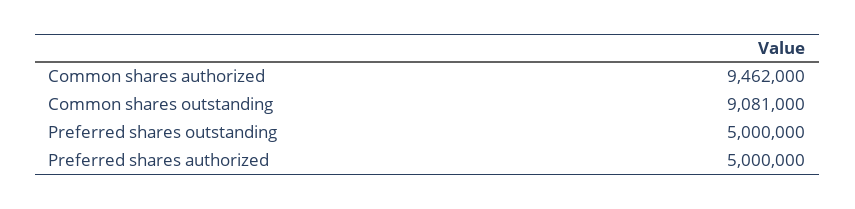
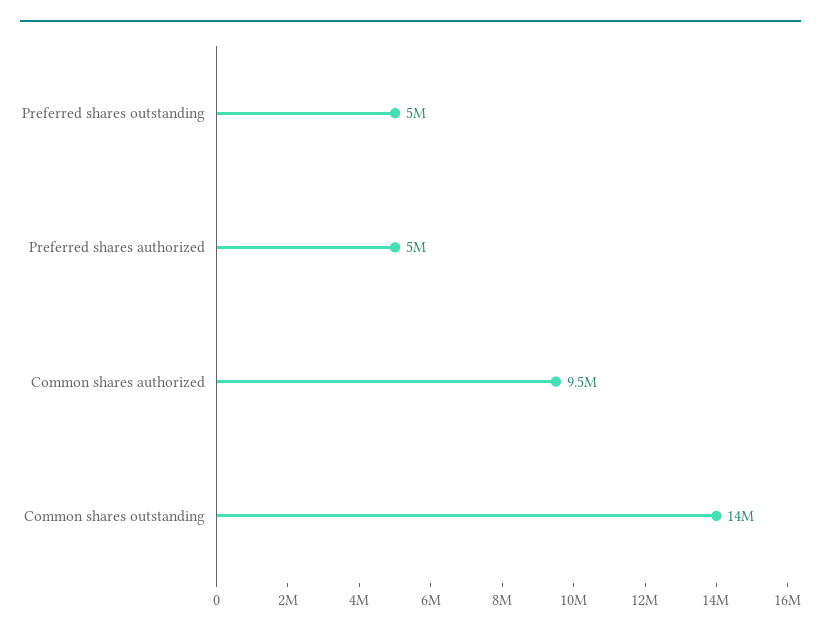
Common shares outstanding: 9081000 -> 14000000

